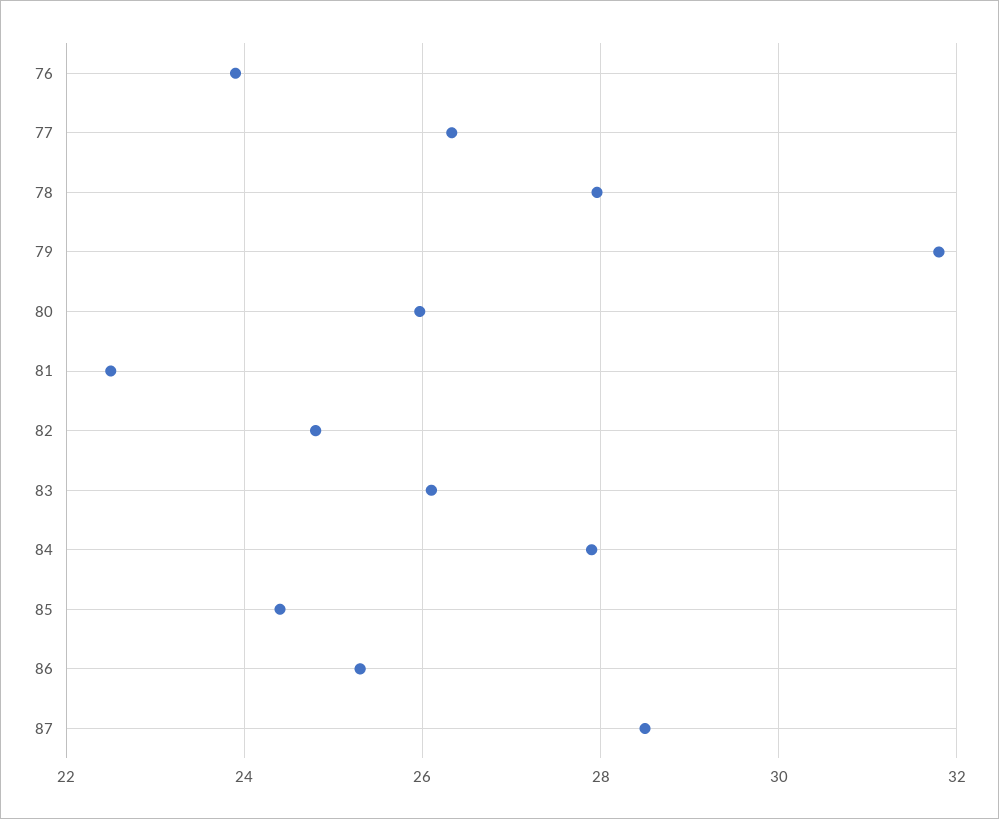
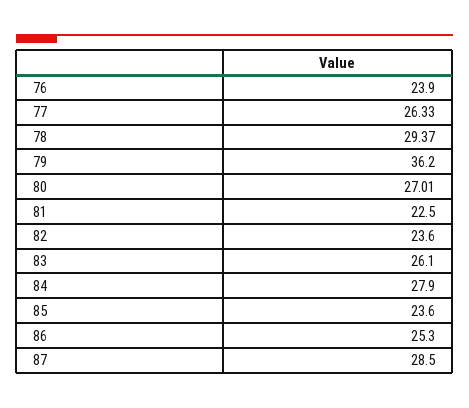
78: 28 -> 29.37
79: 31.8 -> 36.2
80: 26 -> 27.01
82: 24.8 -> 23.6
85: 24.4 -> 23.6

